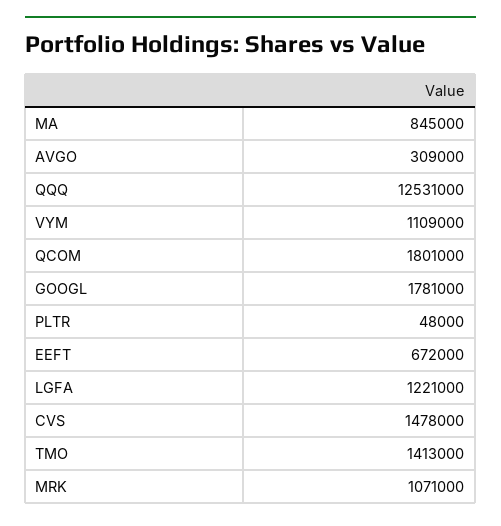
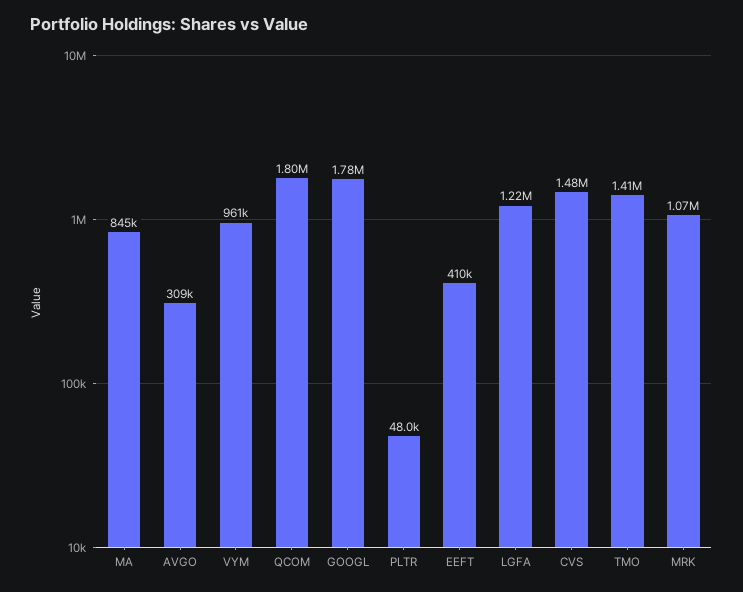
QQQ: 12531000 -> none
VYM: 1109000 -> 961000
EEFT: 672000 -> 410000

